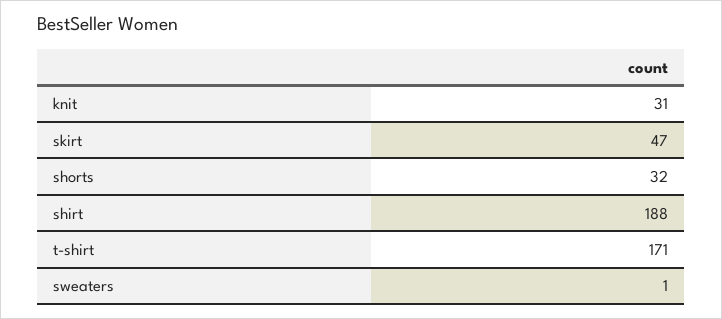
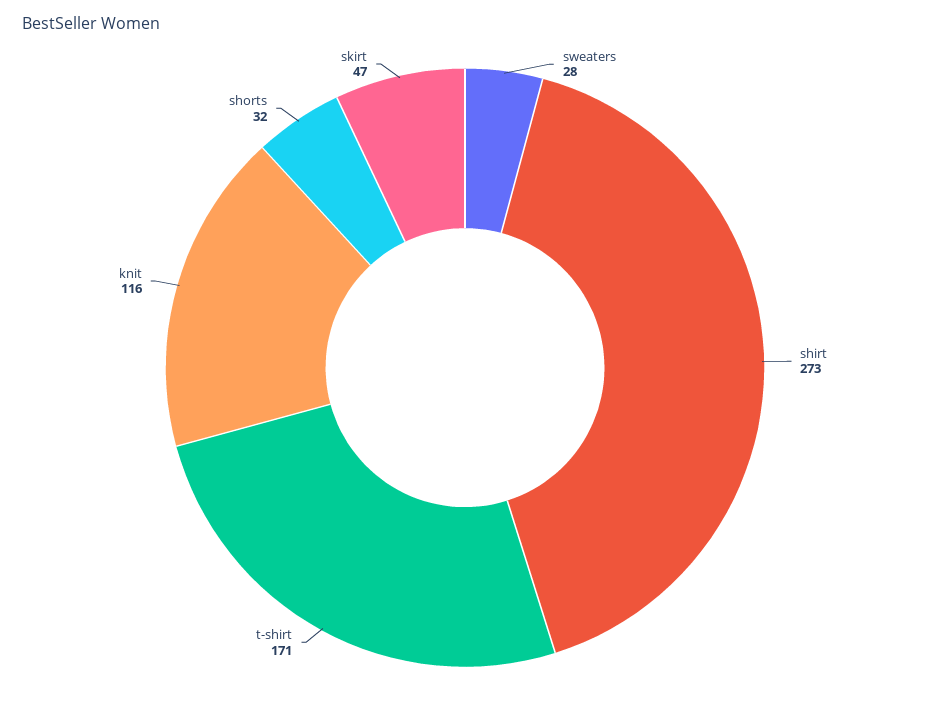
knit: 31 -> 116
shirt: 188 -> 273
sweaters: 1 -> 28

